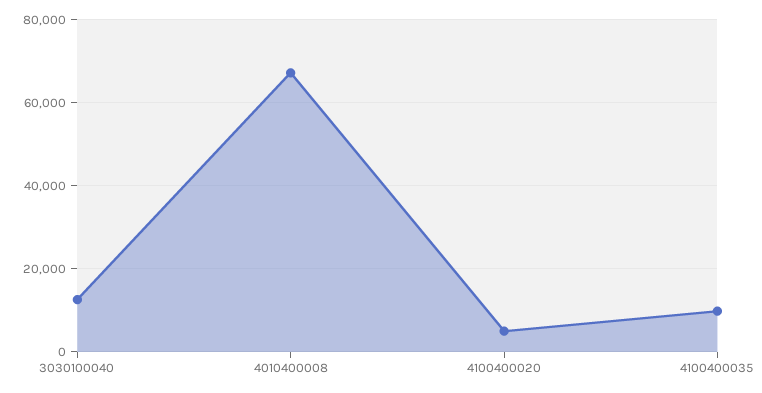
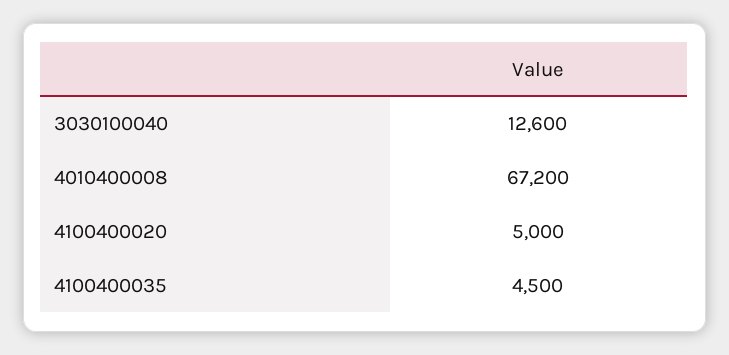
4100400035: 10000 -> 4500

